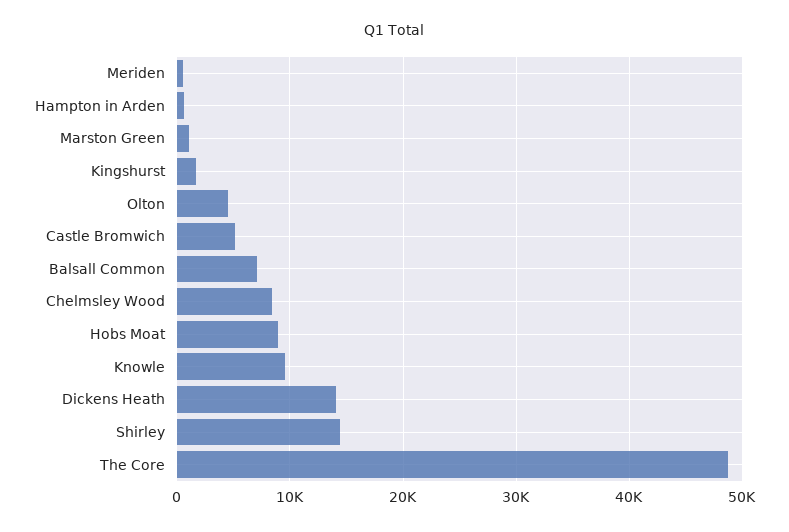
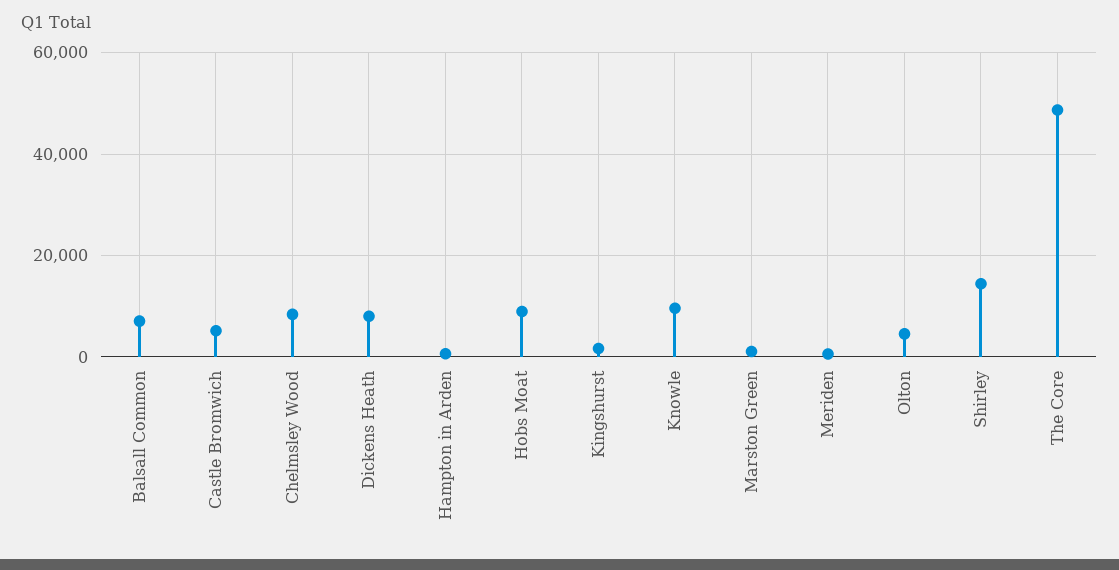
Dickens Heath: 14000 -> 8000

